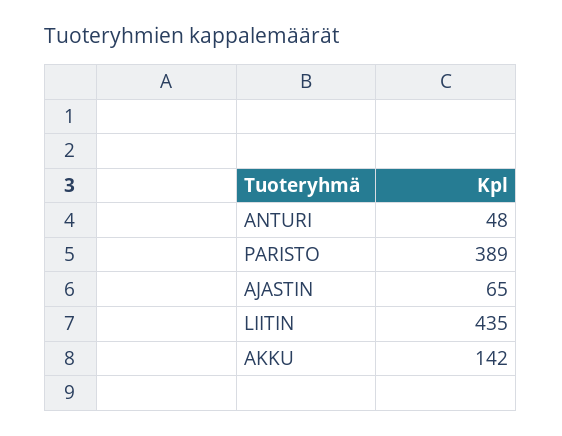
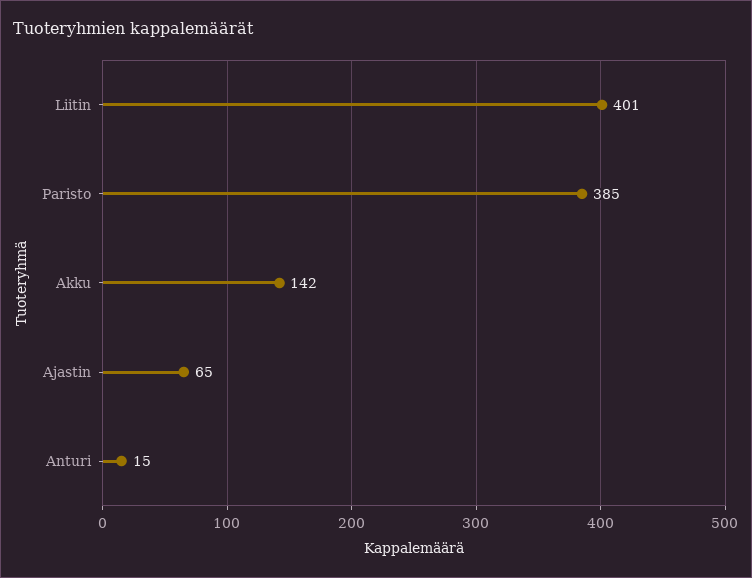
ANTURI: 48 -> 15
PARISTO: 389 -> 385
LIITIN: 435 -> 401

